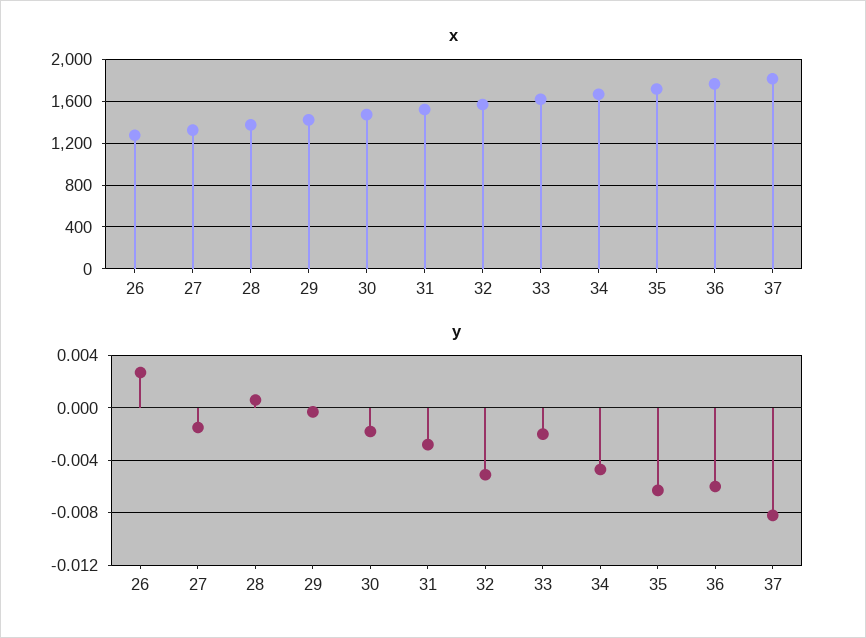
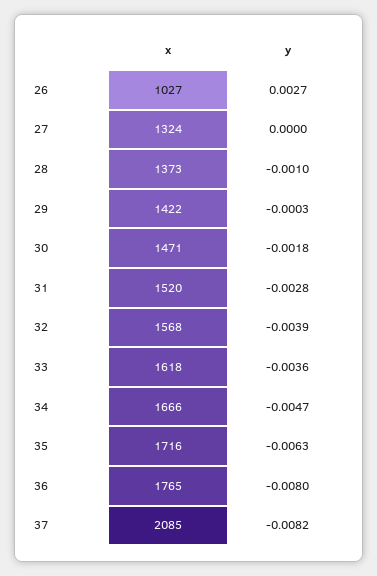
x, 26: 1300 -> 1027
x, 37: 1800 -> 2085
y, 27: -0.0015 -> 0
y, 28: 0.0005 -> -0.001
y, 32: -0.005 -> -0.0039
y, 33: -0.002 -> -0.0036
y, 36: -0.006 -> -0.008

